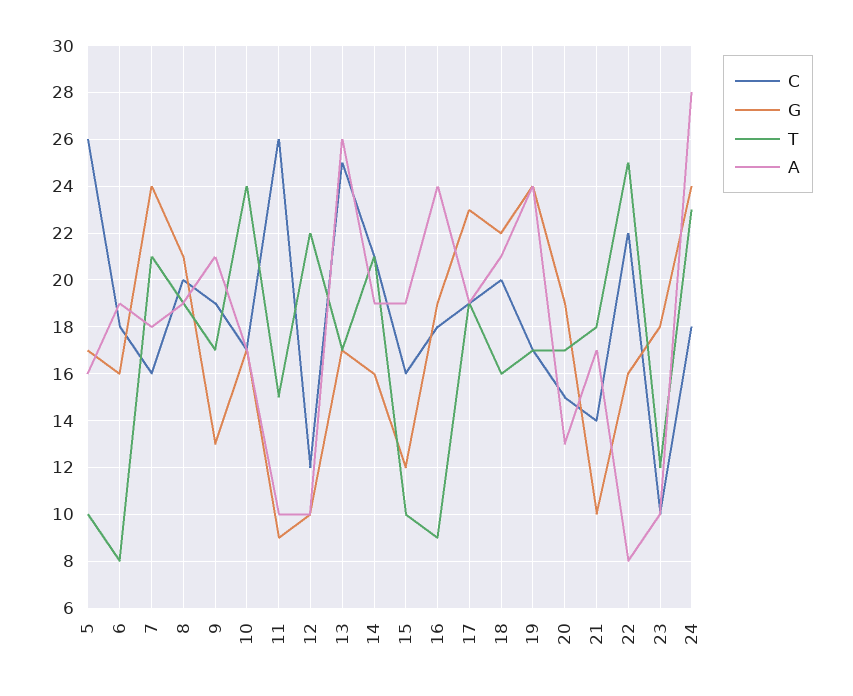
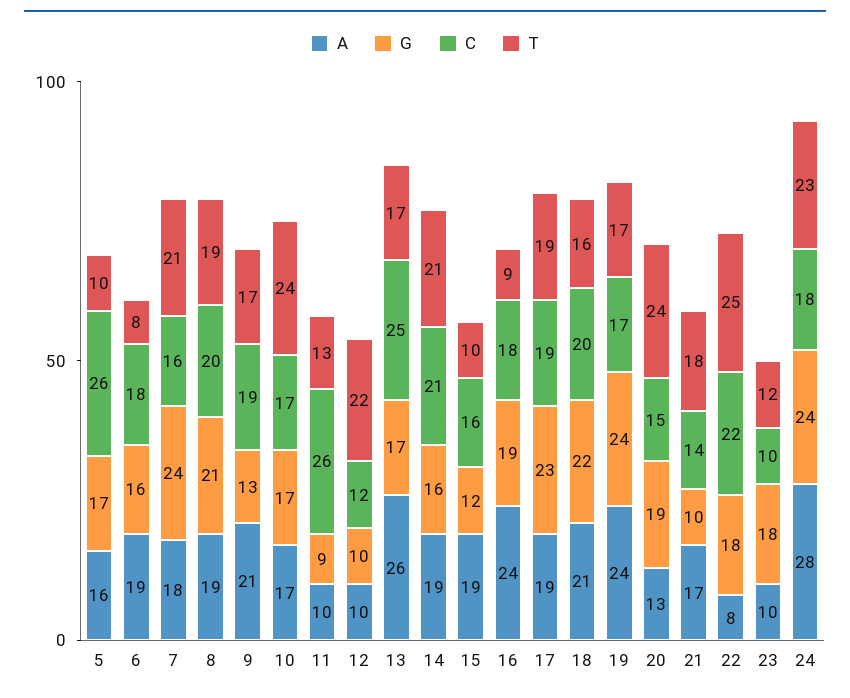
T, 11: 15 -> 13
T, 20: 17 -> 24
G, 22: 16 -> 18

